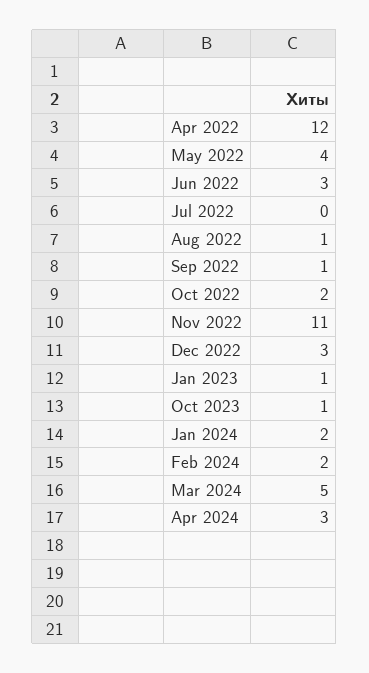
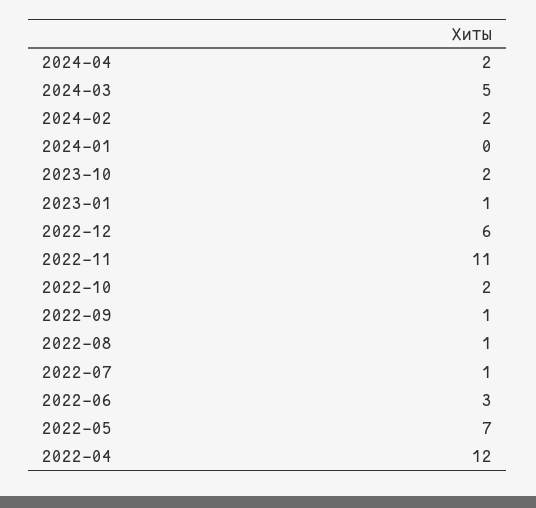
May 2022: 4 -> 7
Jul 2022: 0 -> 1
Dec 2022: 3 -> 6
Oct 2023: 1 -> 2
Jan 2024: 2 -> 0
Apr 2024: 3 -> 2

